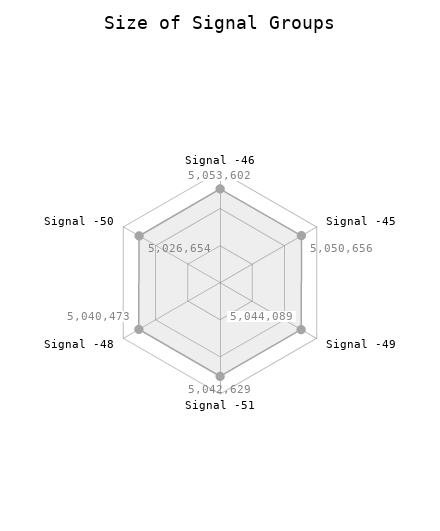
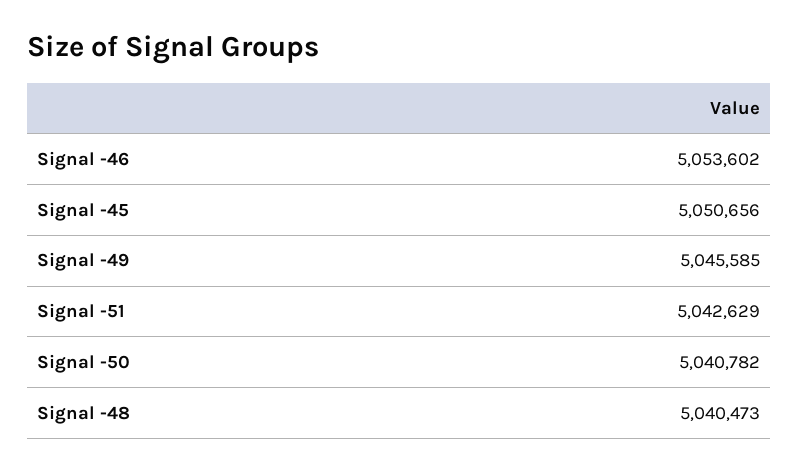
Signal -49: 5044089 -> 5045585
Signal -50: 5026654 -> 5040782

